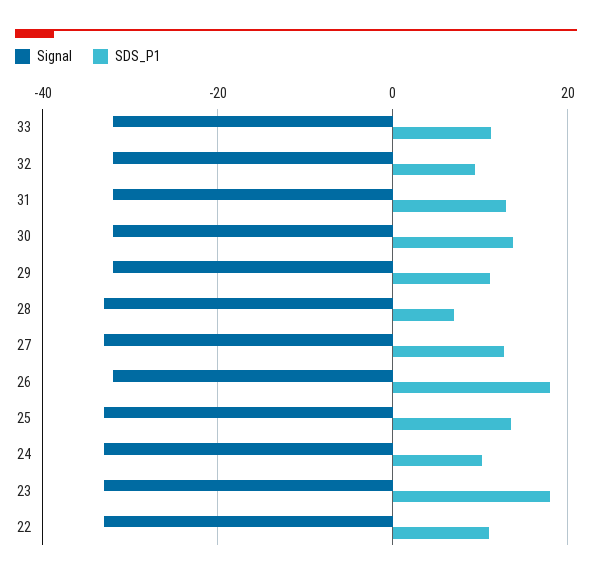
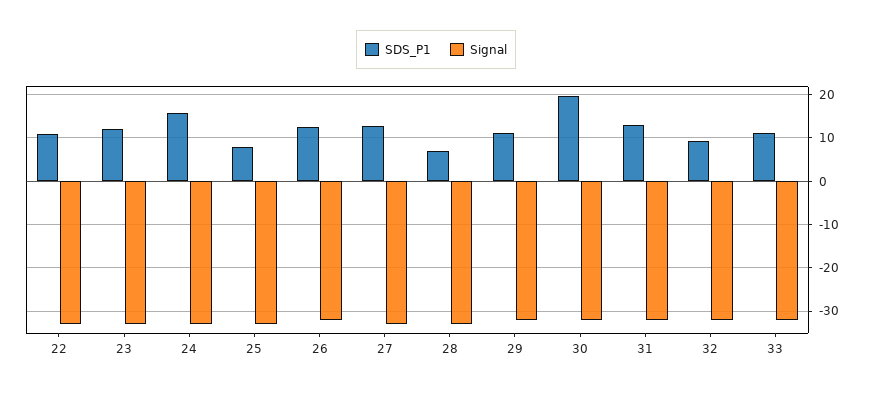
SDS_P1, 30: 14 -> 20
SDS_P1, 26: 18 -> 12
SDS_P1, 25: 14 -> 8
SDS_P1, 24: 10 -> 16
SDS_P1, 23: 18 -> 12

